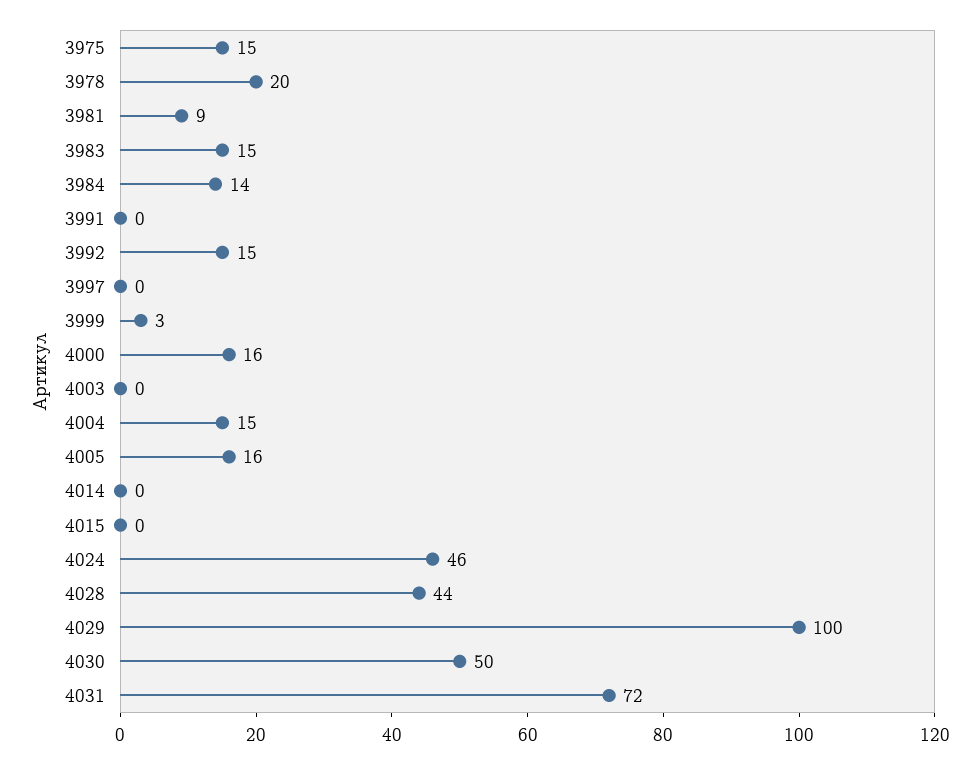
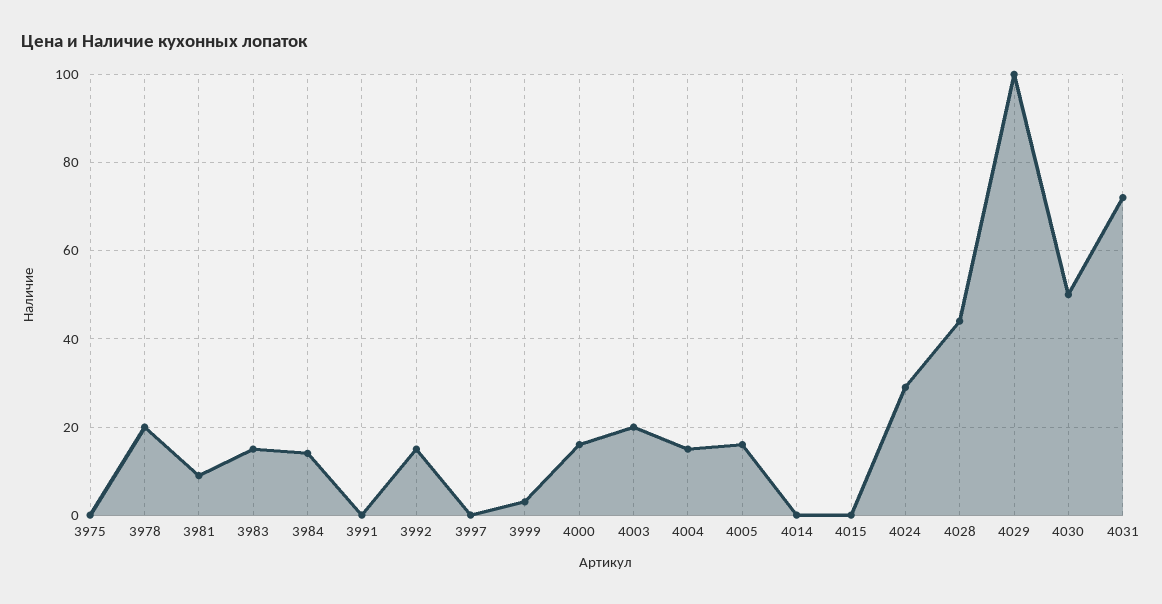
3975: 15 -> 0
4003: 0 -> 20
4024: 46 -> 30

